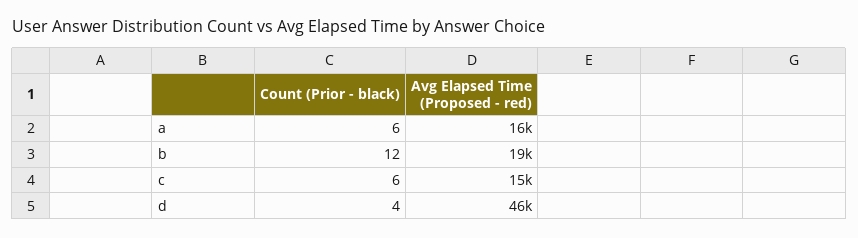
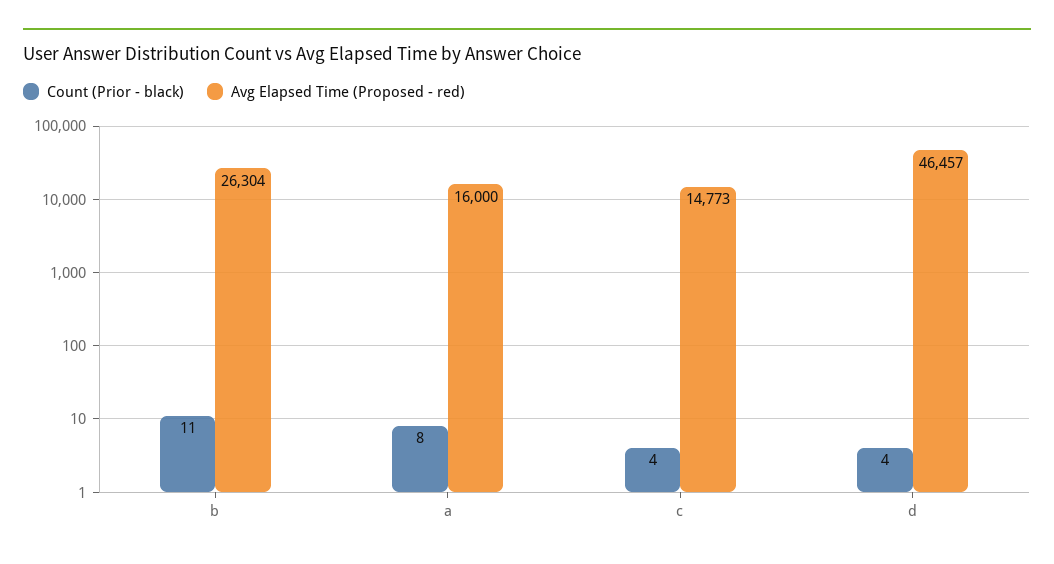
Count (Prior - black), a: 6 -> 8
Count (Prior - black), b: 12 -> 11
Avg Elapsed Time (Proposed - red), b: 19000 -> 26304
Count (Prior - black), c: 6 -> 4

